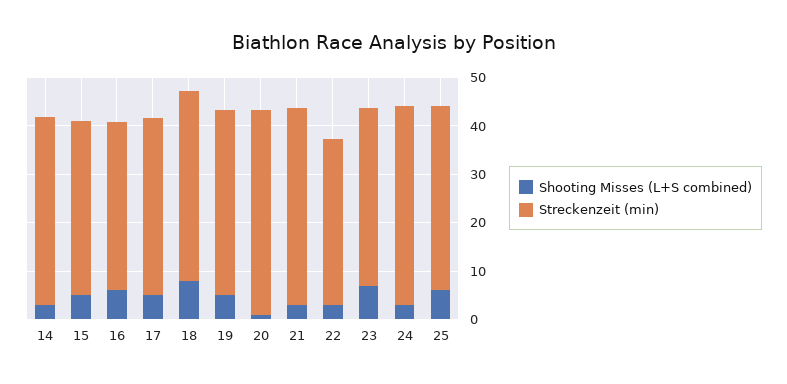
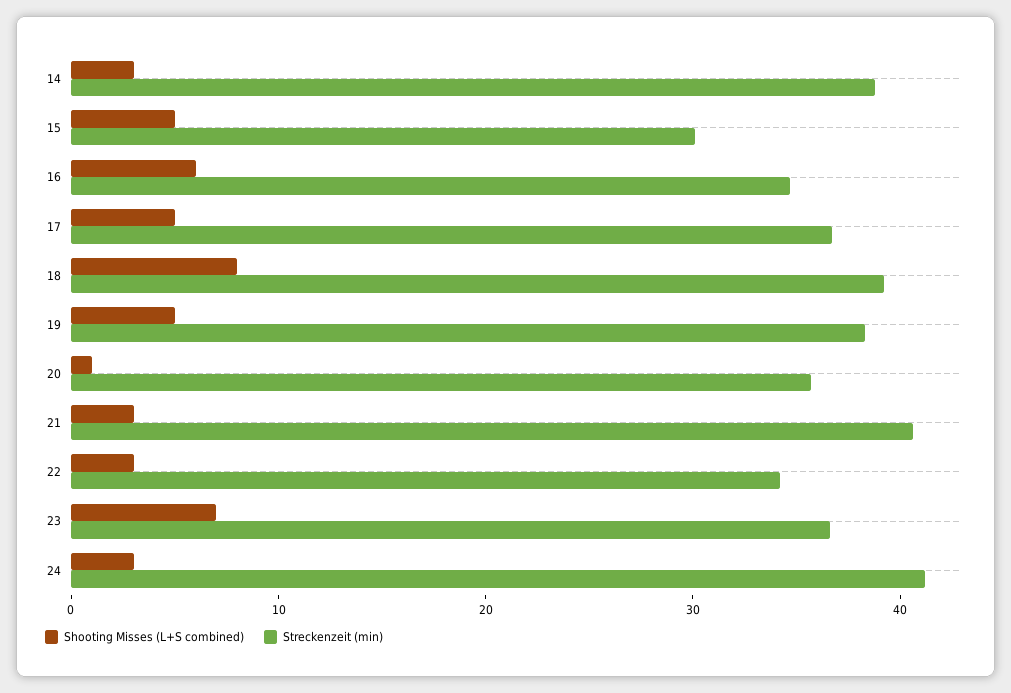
Streckenzeit (min), 15: 36 -> 30
Streckenzeit (min), 20: 42 -> 36
Shooting Misses (L+S combined), 25: 6 -> none
Streckenzeit (min), 25: 38 -> none

